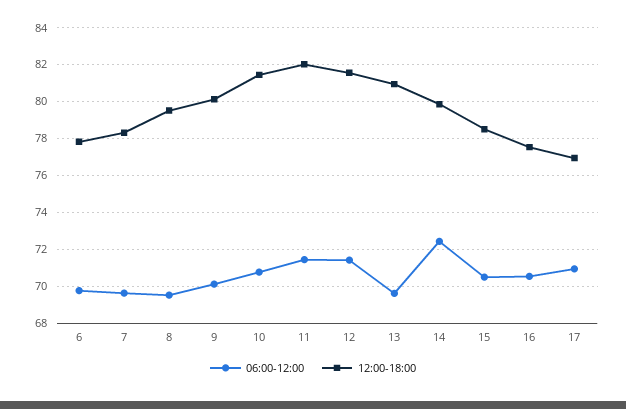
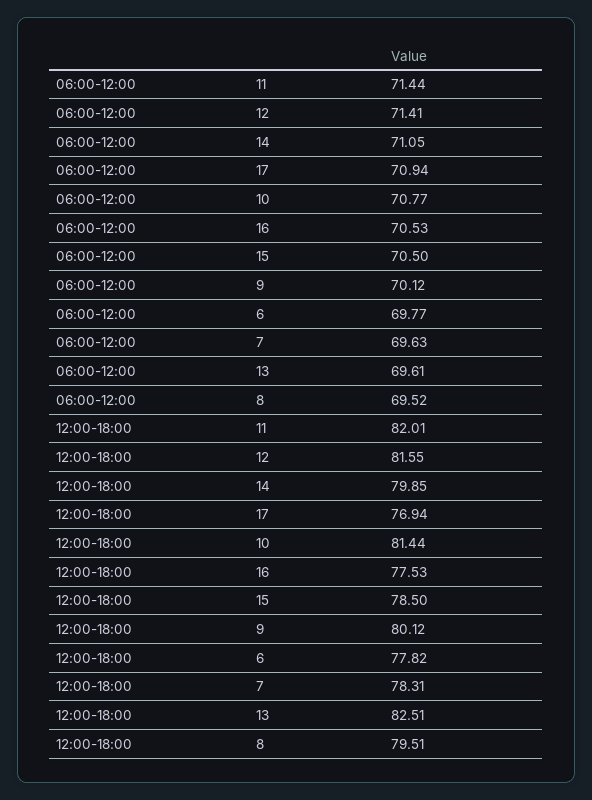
12:00-18:00, 13: 81 -> 82.51
06:00-12:00, 14: 72.5 -> 71.05

